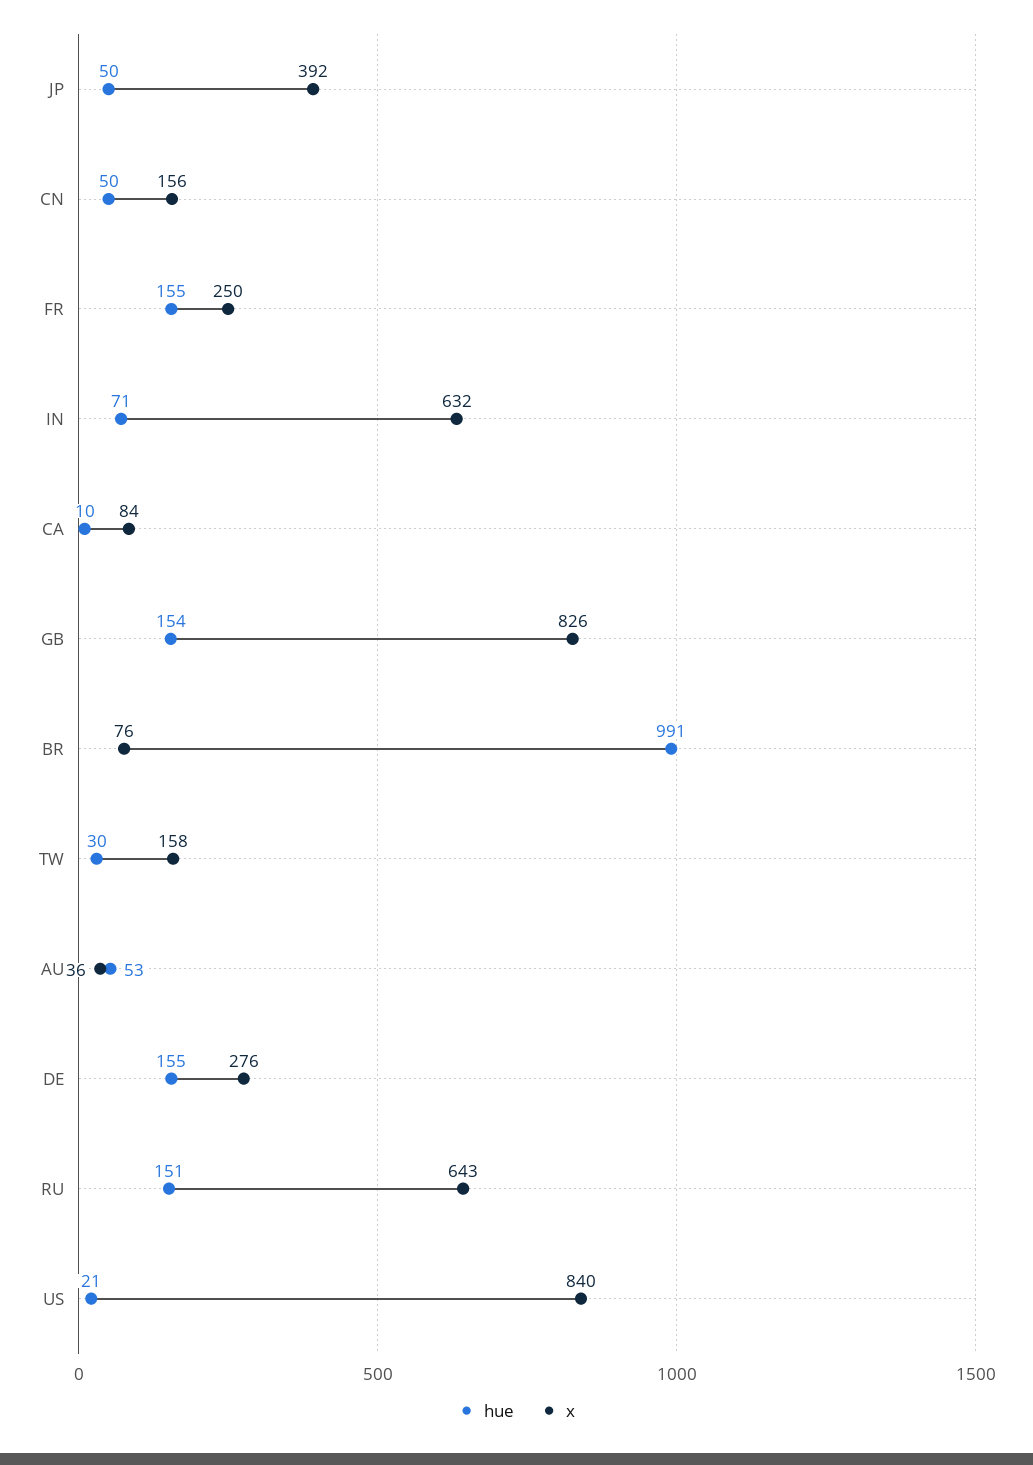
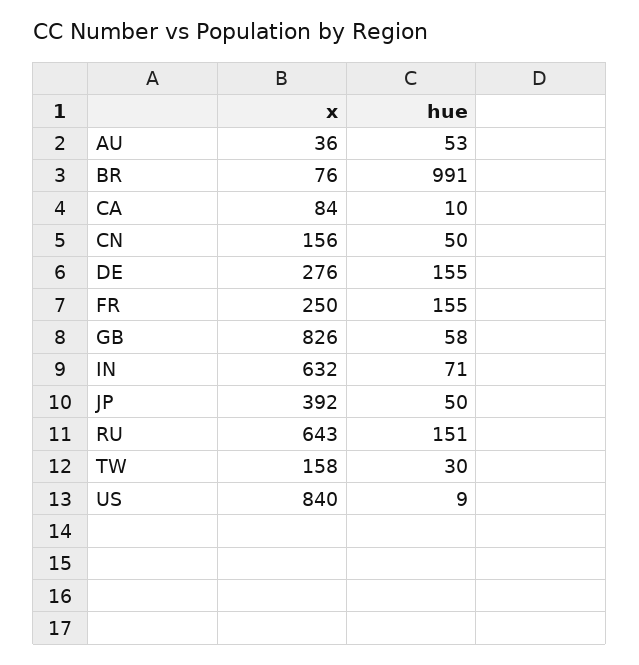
hue, GB: 154 -> 58
hue, US: 21 -> 9

